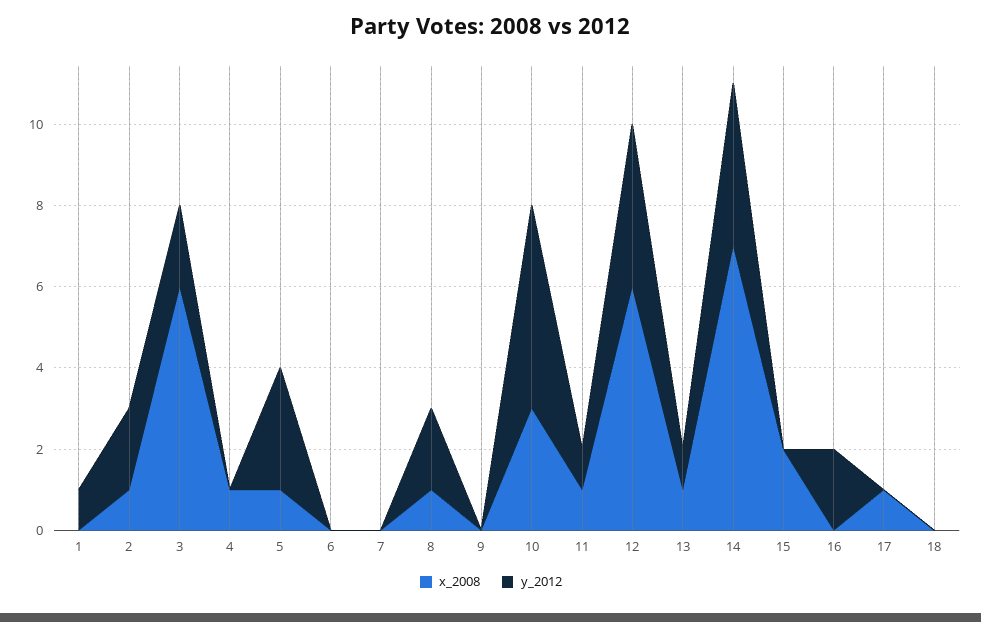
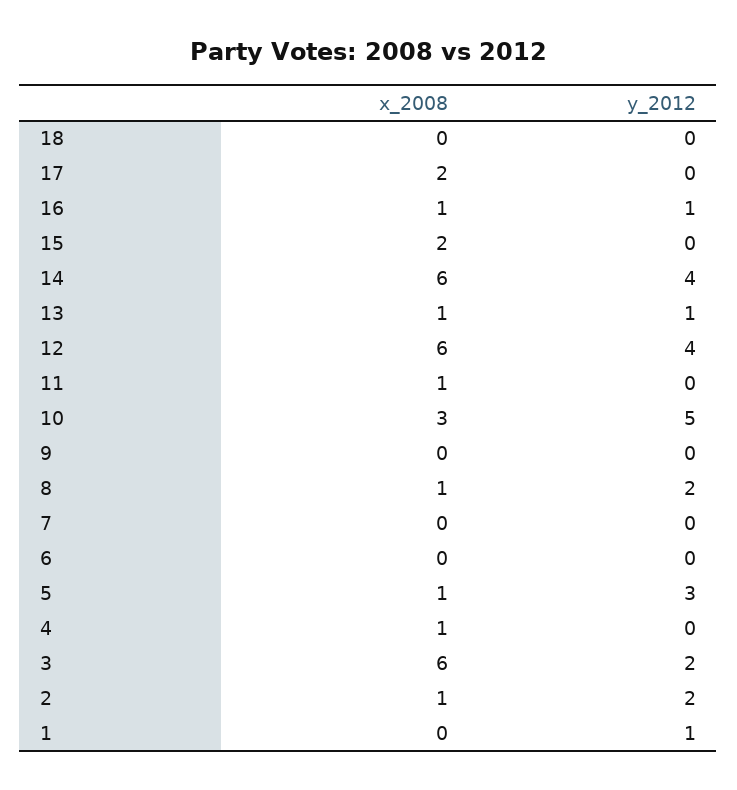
y_2012, 11: 1 -> 0
x_2008, 14: 7 -> 6
x_2008, 16: 0 -> 1
y_2012, 16: 2 -> 1
x_2008, 17: 1 -> 2

